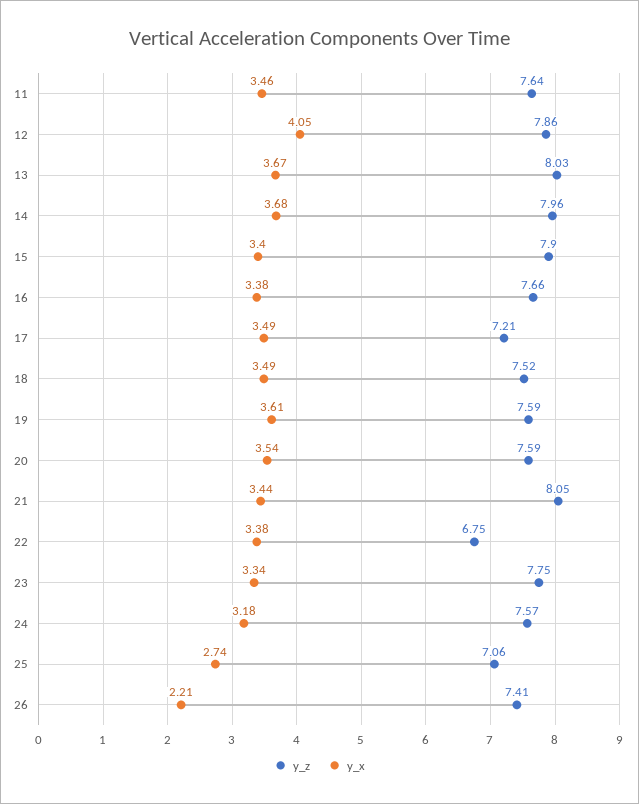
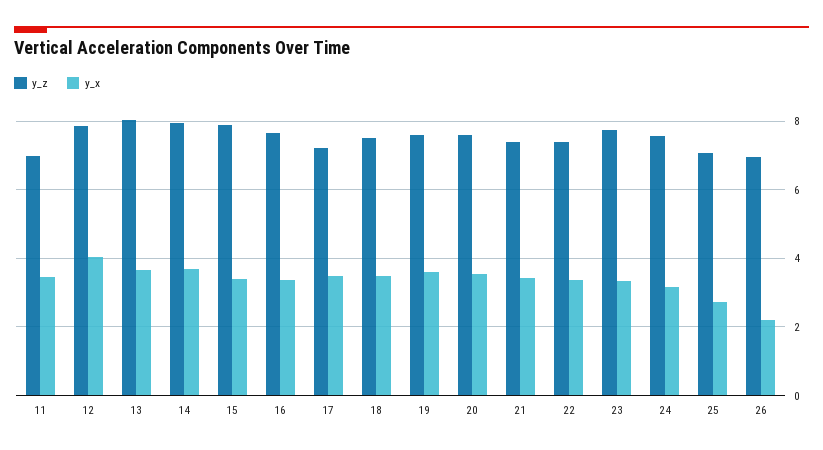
y_z, 11: 7.64 -> 7
y_z, 21: 8.05 -> 7.4
y_z, 22: 6.75 -> 7.4
y_z, 26: 7.41 -> 7

